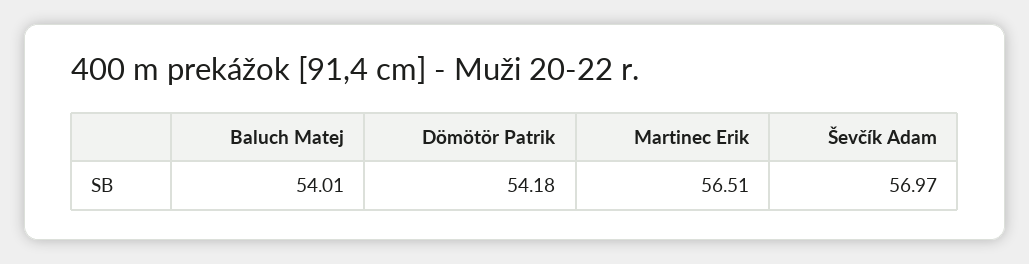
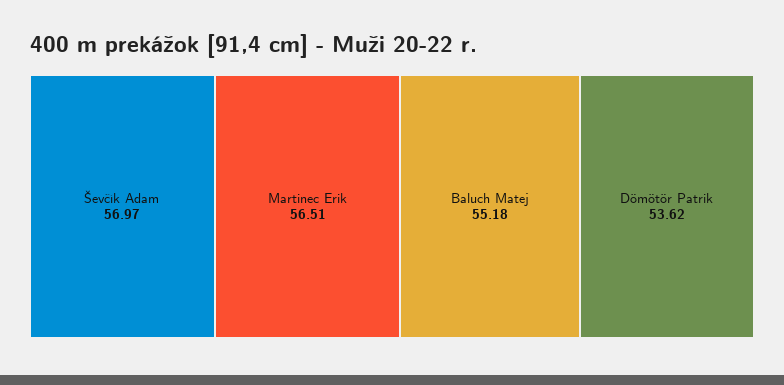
Baluch Matej: 54.01 -> 55.18
Dömötör Patrik: 54.18 -> 53.62

